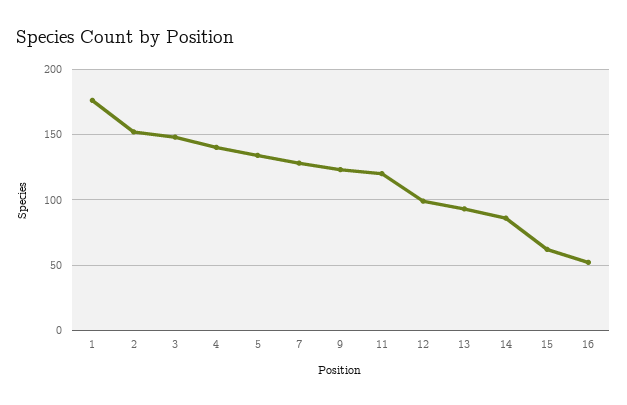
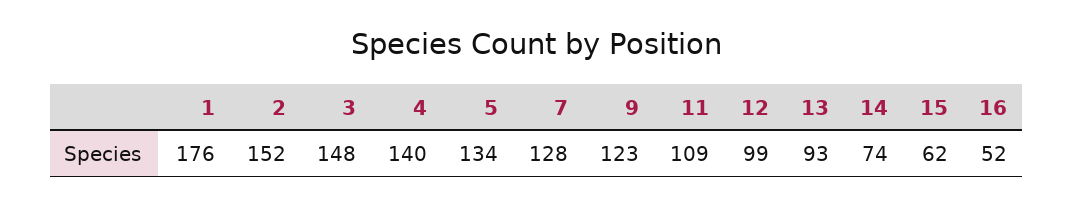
11: 120 -> 109
14: 85 -> 74

